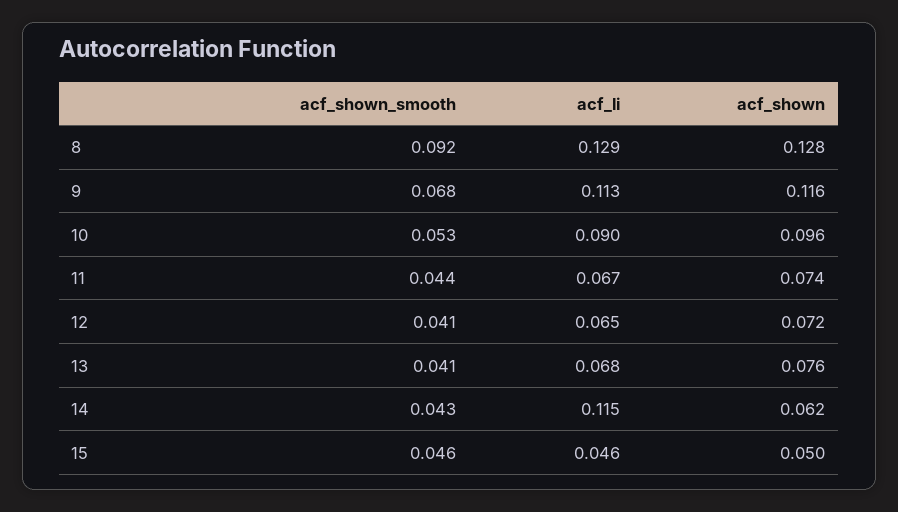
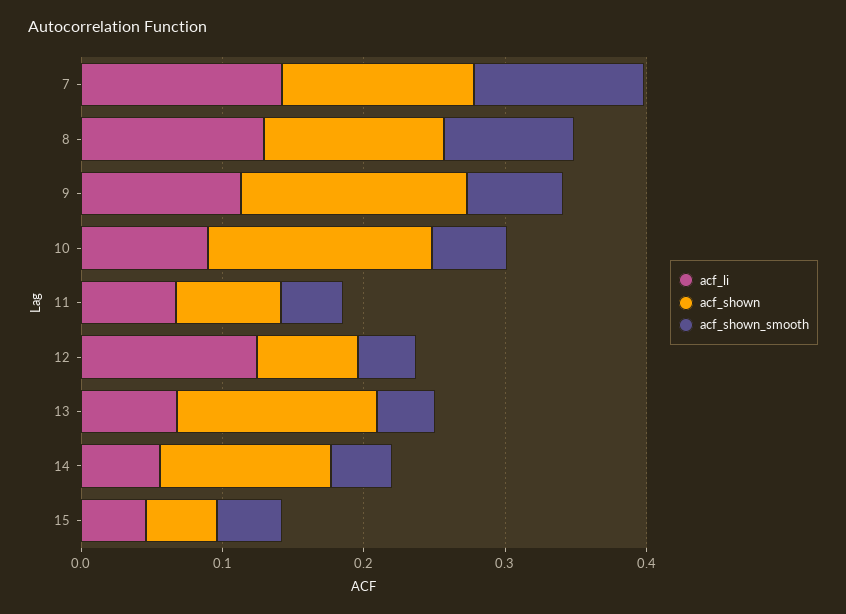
acf_shown, 9: 0.116 -> 0.16
acf_shown, 10: 0.096 -> 0.16
acf_li, 12: 0.065 -> 0.12
acf_shown, 13: 0.076 -> 0.14
acf_li, 14: 0.115 -> 0.06
acf_shown, 14: 0.062 -> 0.12
acf_li, 7: none -> 0.14
acf_shown, 7: none -> 0.14
acf_shown_smooth, 7: none -> 0.12

